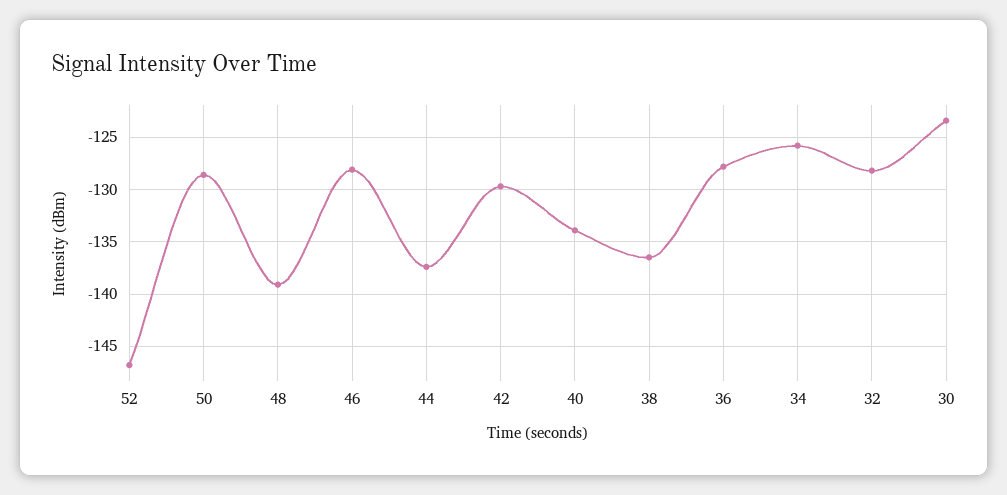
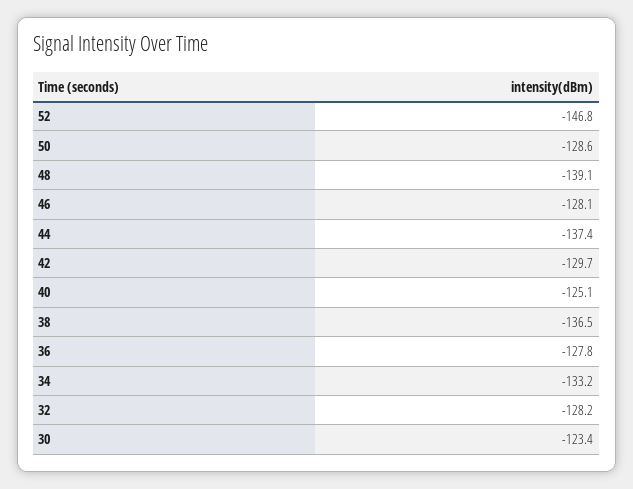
40: -134 -> -125.1
34: -126 -> -133.2

